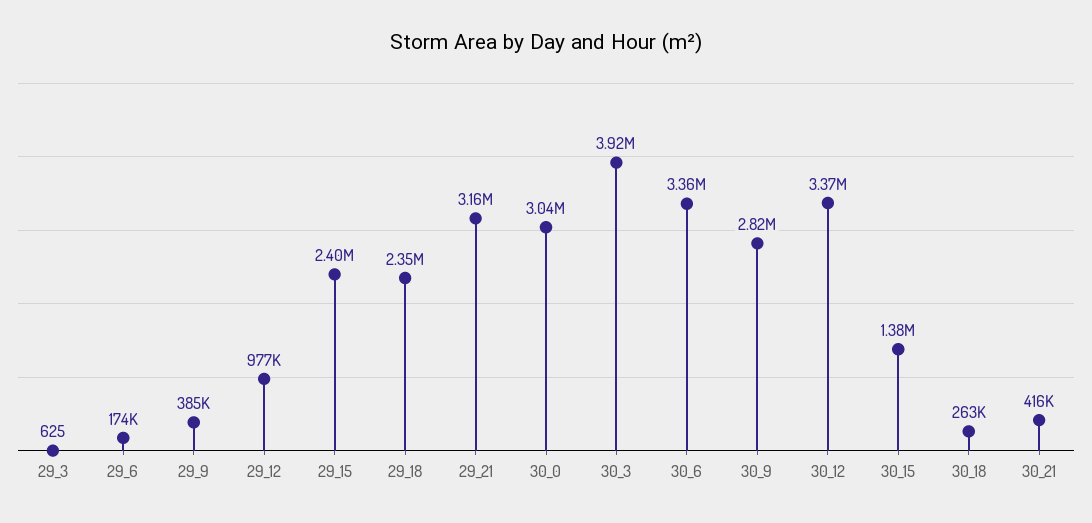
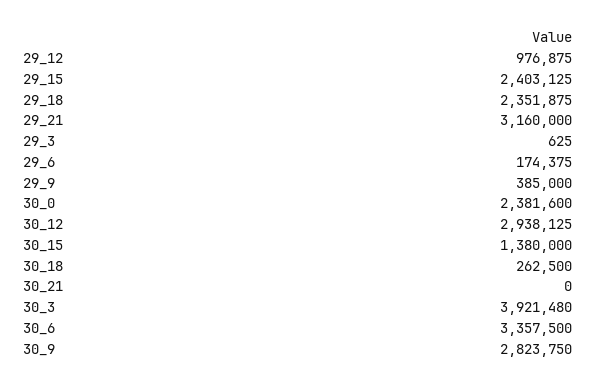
30_0: 3040000 -> 2381600
30_12: 3370000 -> 2938125
30_21: 416000 -> 0

